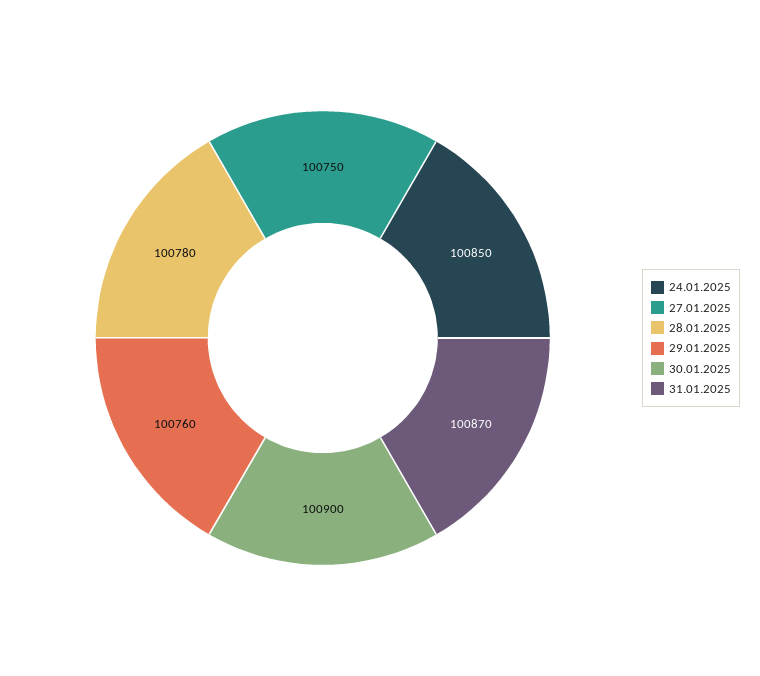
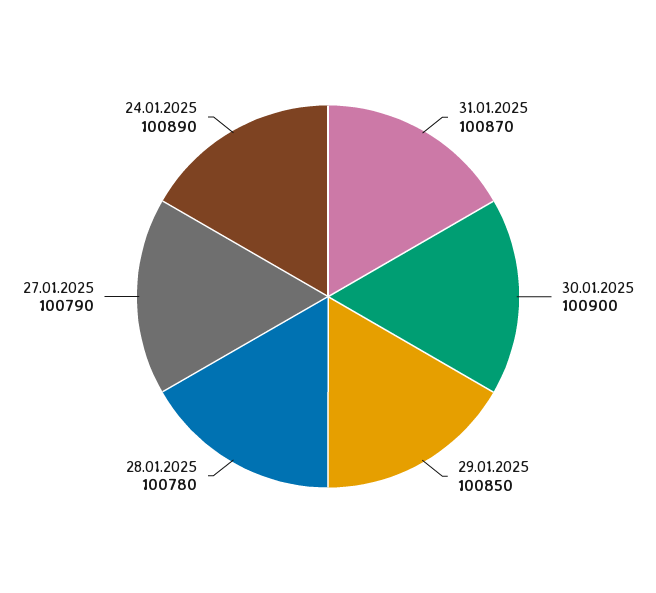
24.01.2025: 100850 -> 100890
27.01.2025: 100750 -> 100790
29.01.2025: 100760 -> 100850

